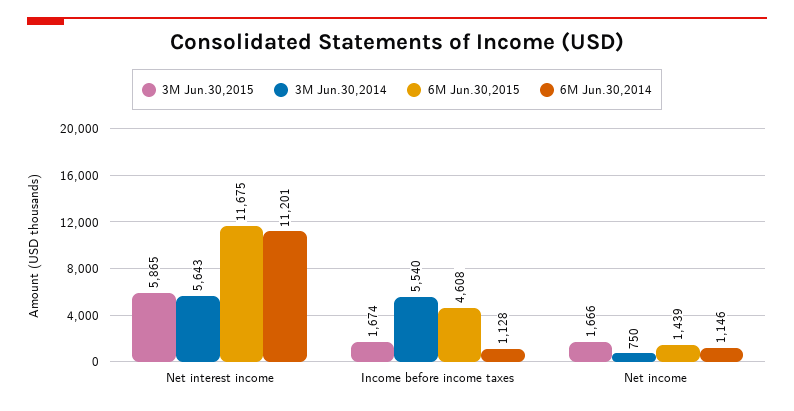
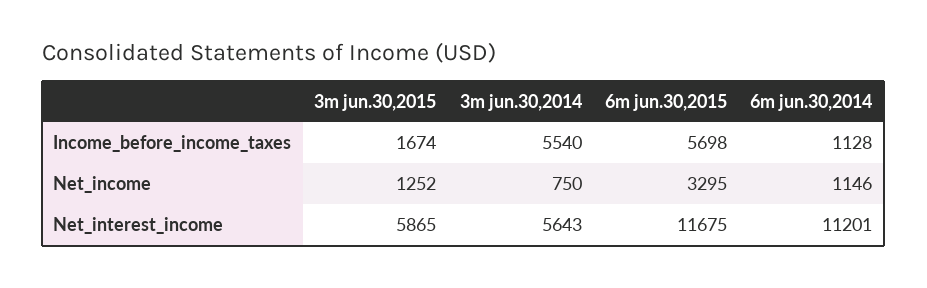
6M Jun.30,2015, Income before income taxes: 4608 -> 5698
3M Jun.30,2015, Net income: 1666 -> 1252
6M Jun.30,2015, Net income: 1439 -> 3295

